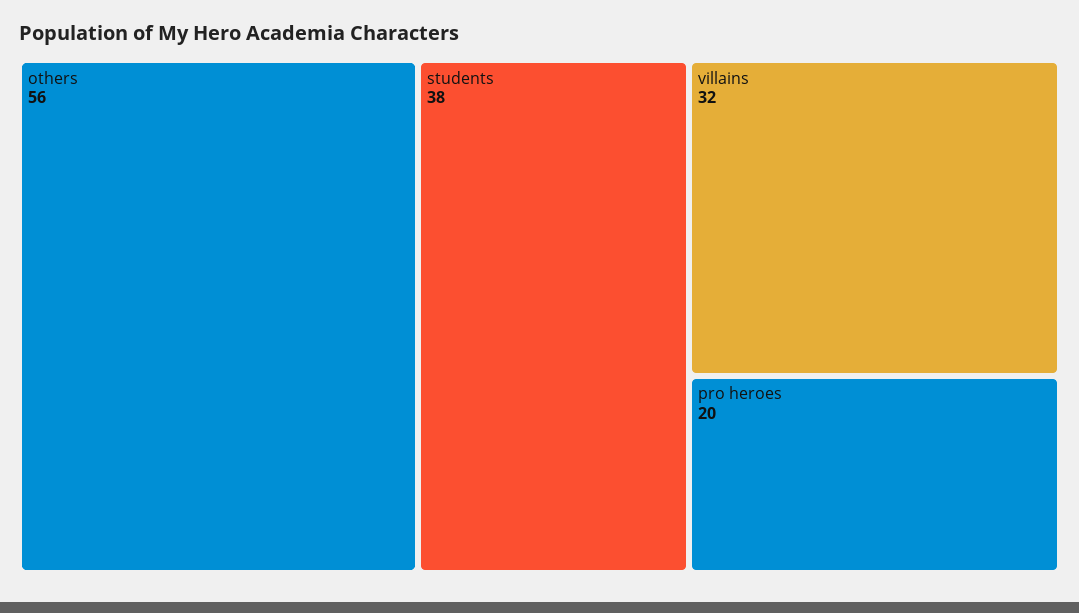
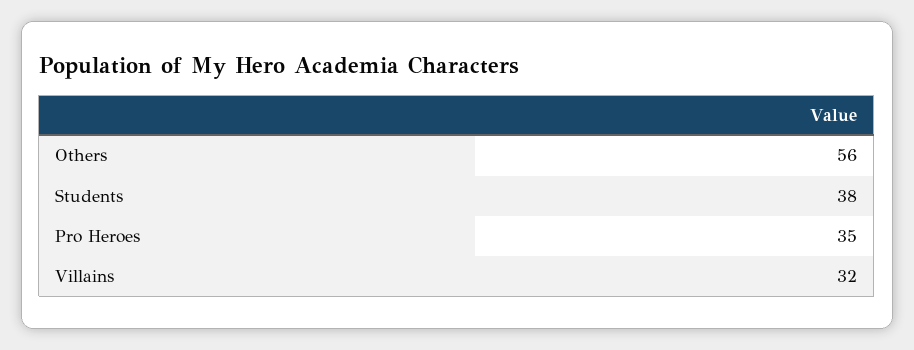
pro heroes: 20 -> 35

